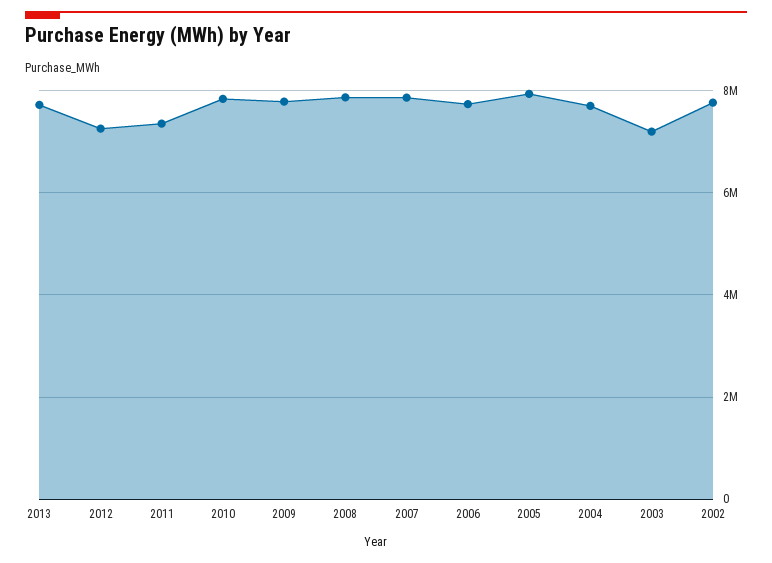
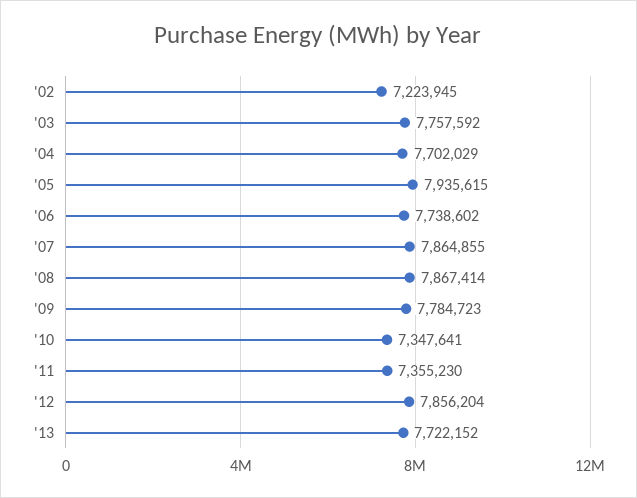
2012: 7200000 -> 7856204
2010: 7800000 -> 7347641
2003: 7200000 -> 7757592
2002: 7800000 -> 7223945

